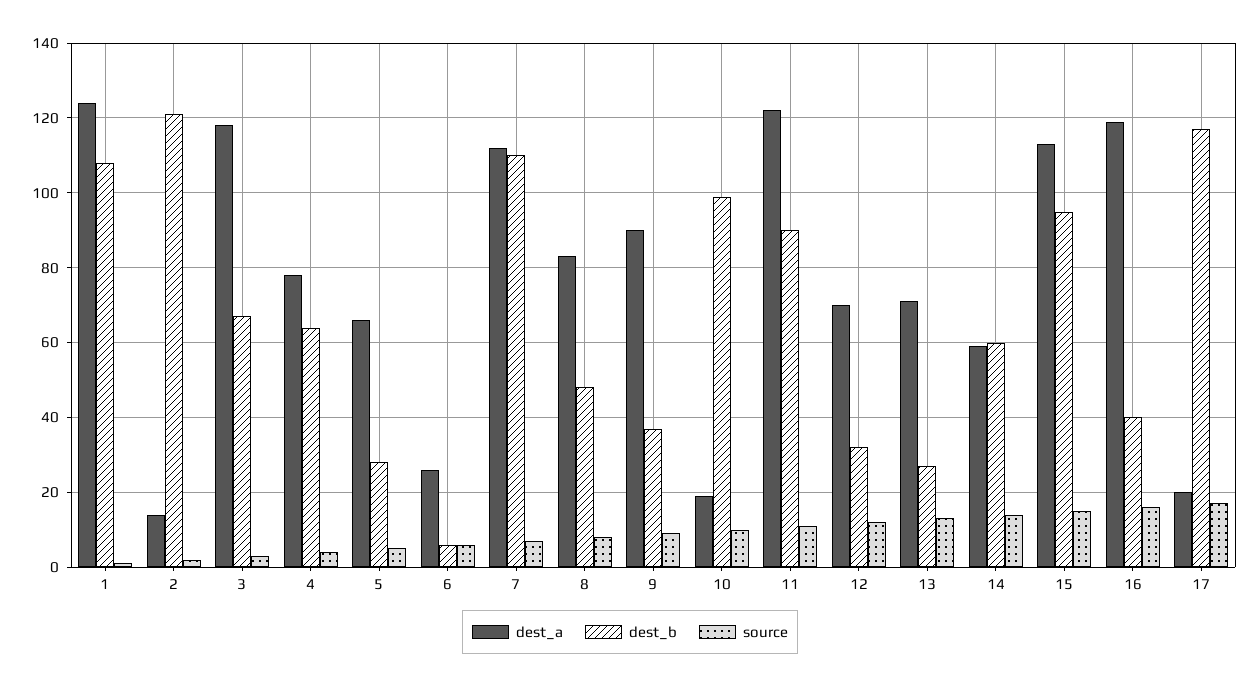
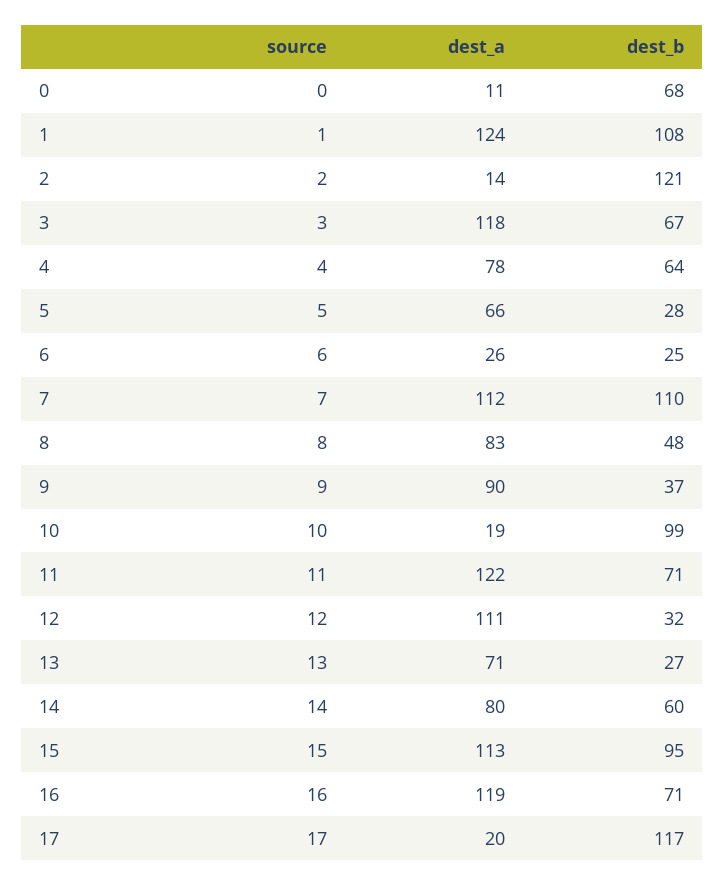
dest_b, 6: 5 -> 25
dest_b, 11: 90 -> 71
dest_a, 12: 70 -> 111
dest_a, 14: 60 -> 80
dest_b, 16: 40 -> 71
source, 0: none -> 0
dest_a, 0: none -> 11
dest_b, 0: none -> 68

